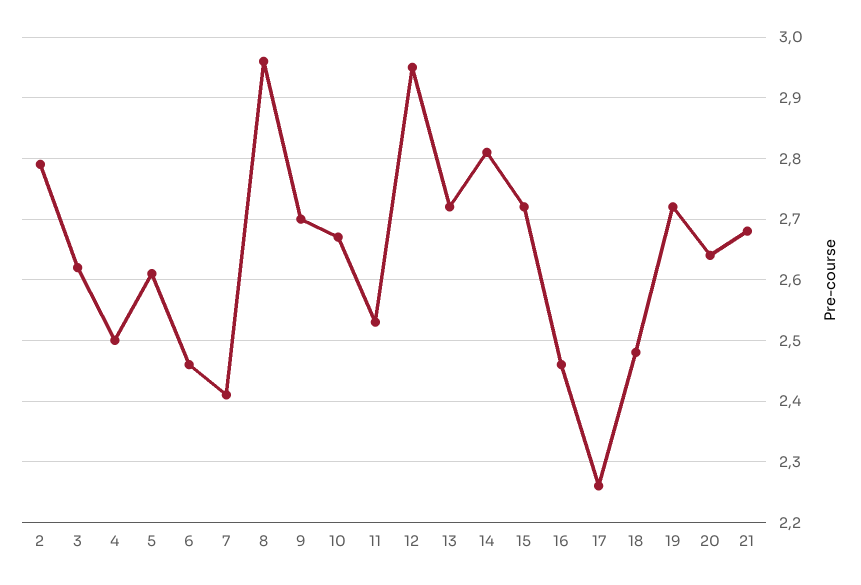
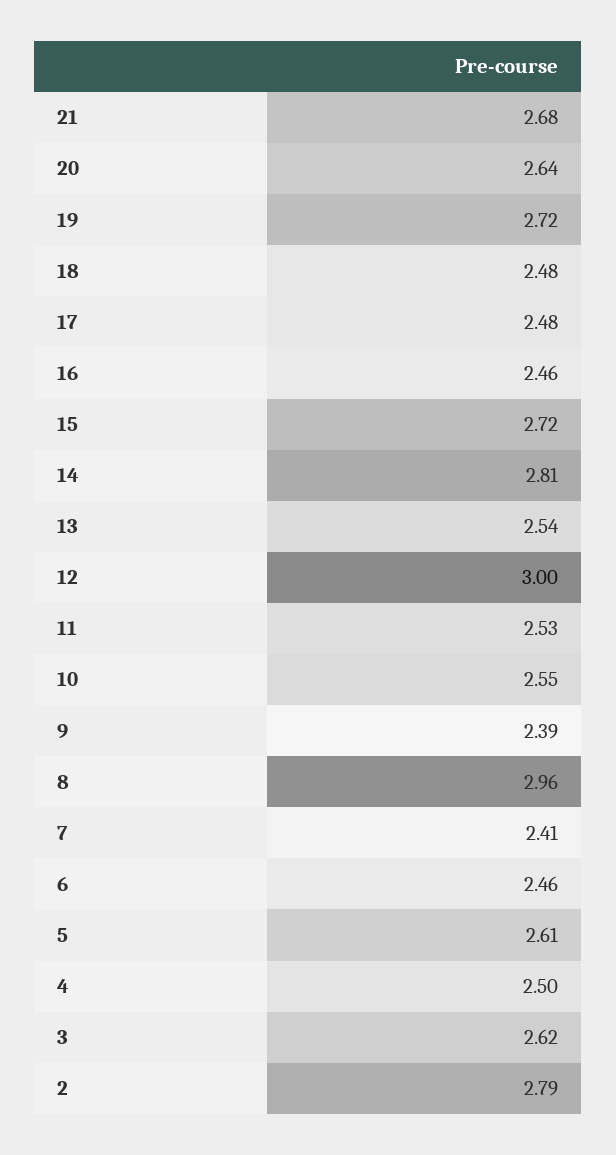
9: 2.7 -> 2.39
10: 2.67 -> 2.55
12: 2.95 -> 3
13: 2.72 -> 2.54
17: 2.26 -> 2.48

